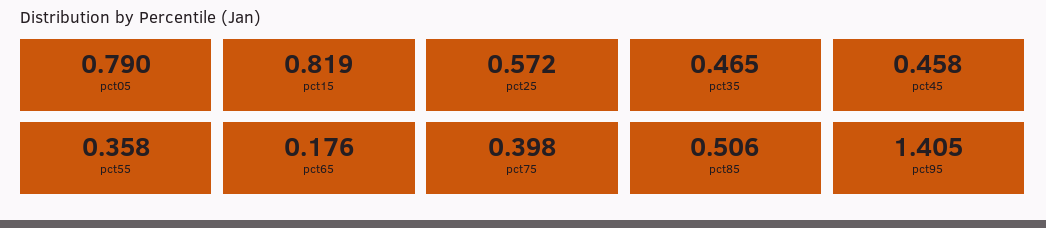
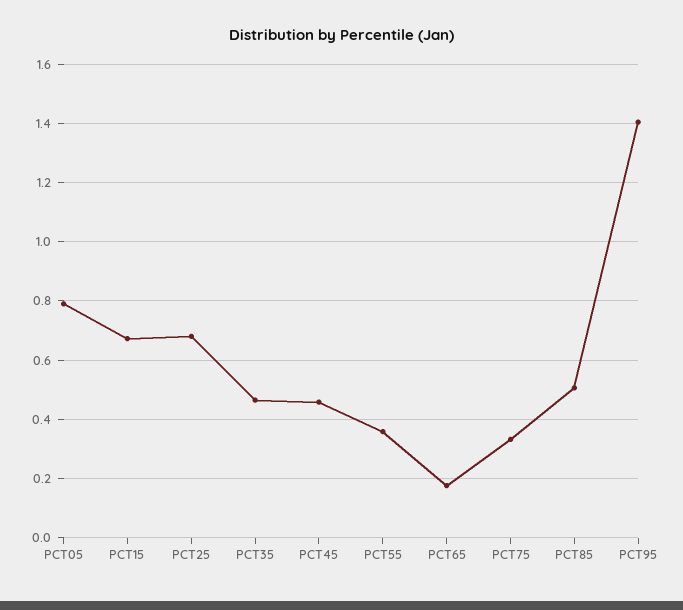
pct15: 0.819 -> 0.675
pct25: 0.572 -> 0.675
pct75: 0.398 -> 0.325

